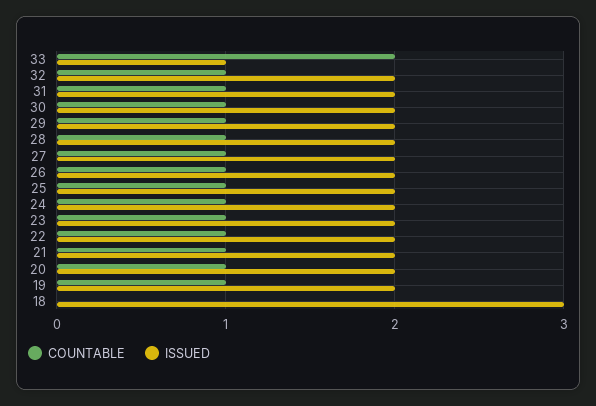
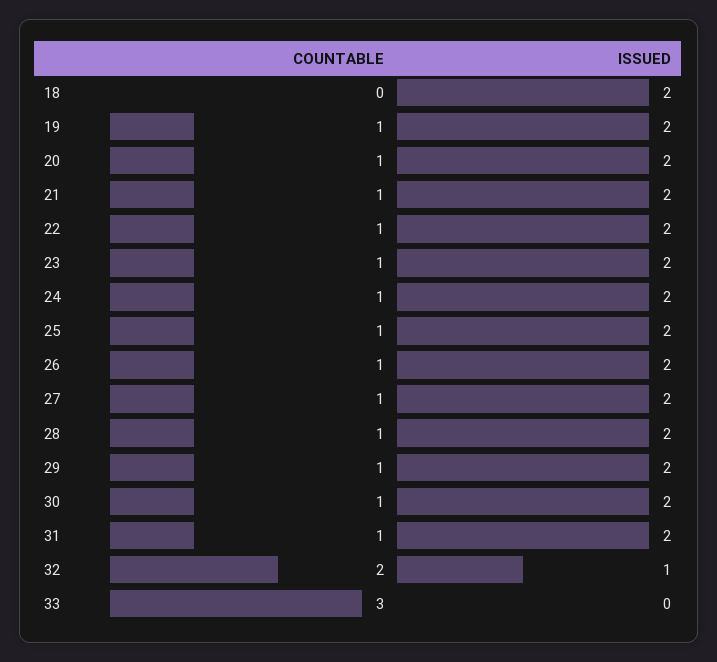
COUNTABLE, 33: 2 -> 3
ISSUED, 33: 1 -> 0
COUNTABLE, 32: 1 -> 2
ISSUED, 32: 2 -> 1
ISSUED, 18: 3 -> 2

